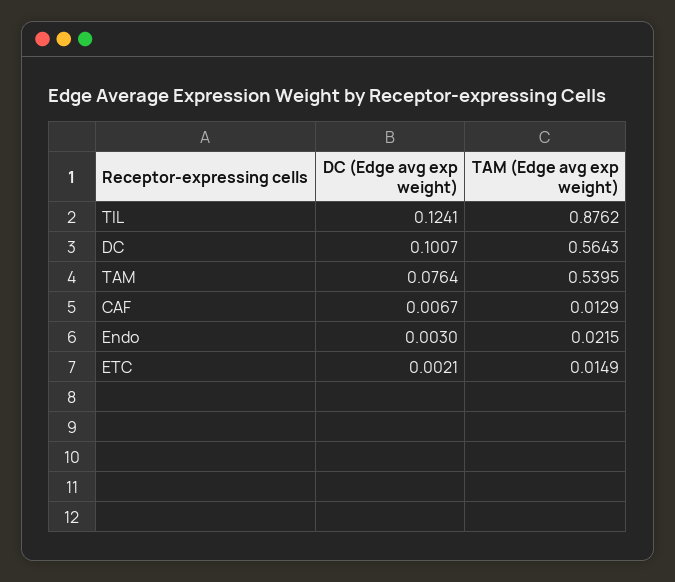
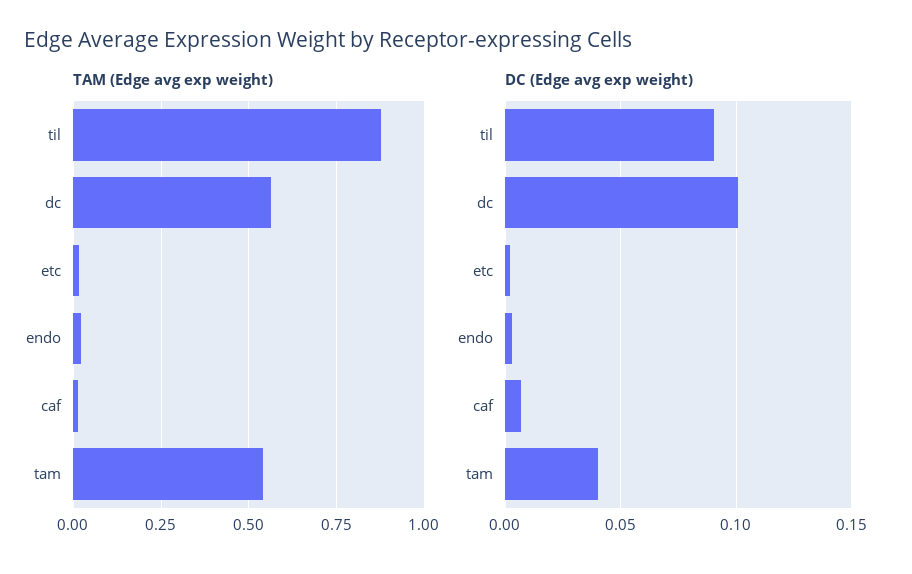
DC (Edge avg exp weight), TIL: 0.1241 -> 0.09
DC (Edge avg exp weight), TAM: 0.0764 -> 0.04

